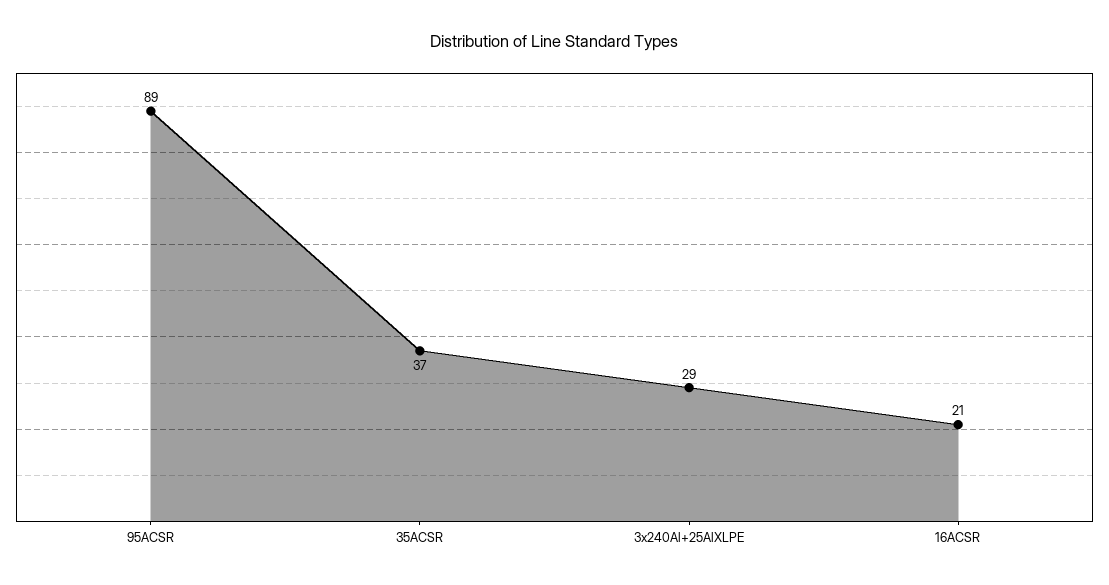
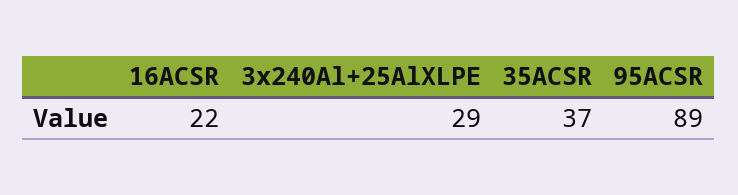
16ACSR: 21 -> 22

